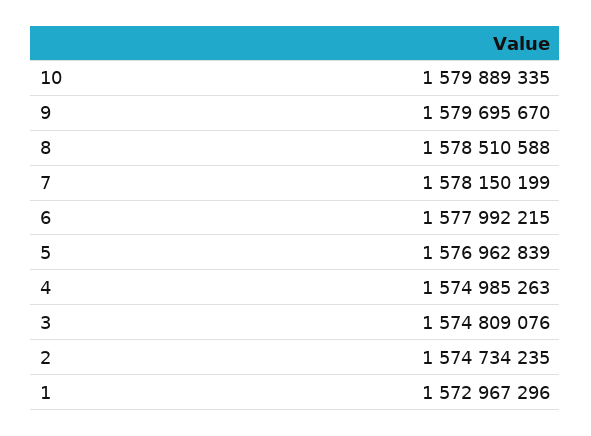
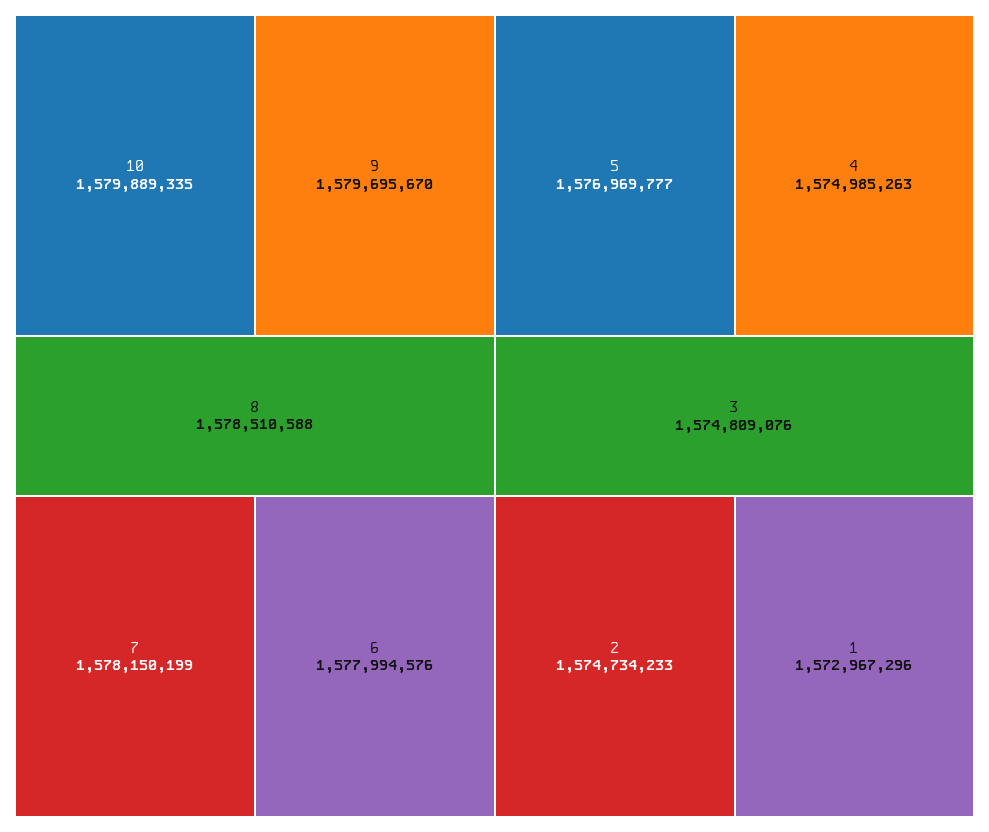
6: 1577992215 -> 1577994576
5: 1576962839 -> 1576969777
2: 1574734235 -> 1574734233

